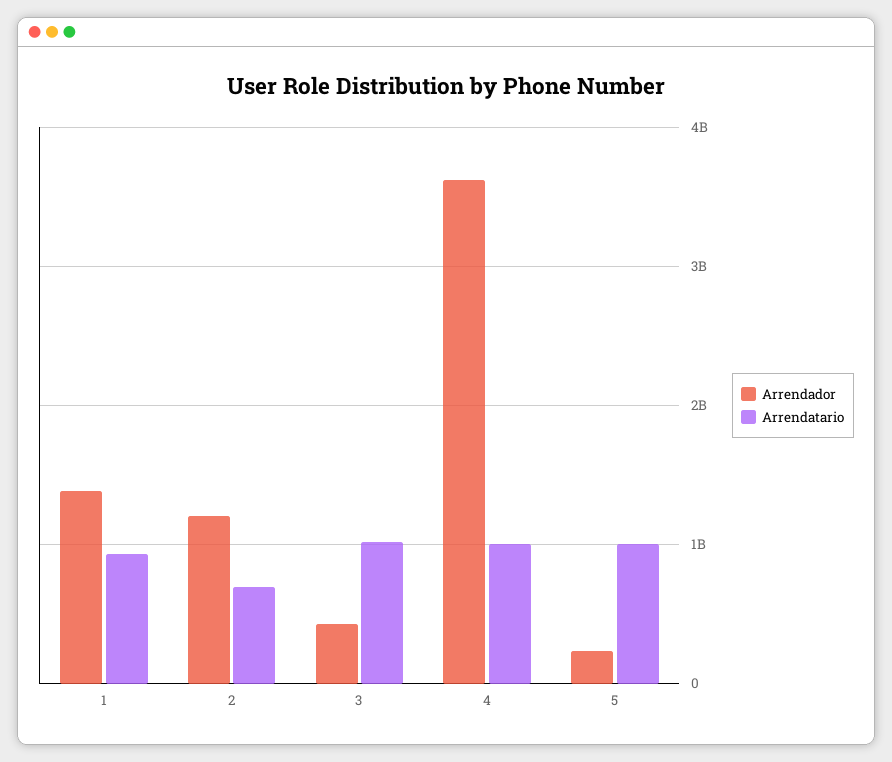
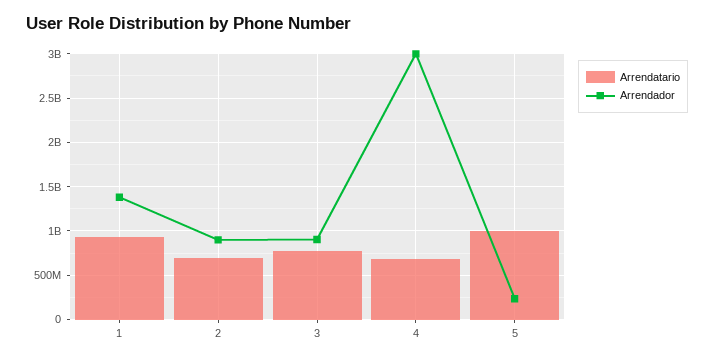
Arrendador, 2: 1200000000 -> 900000000
Arrendador, 3: 400000000 -> 900000000
Arrendatario, 3: 1000000000 -> 800000000
Arrendador, 4: 3600000000 -> 3000000000
Arrendatario, 4: 1000000000 -> 700000000

